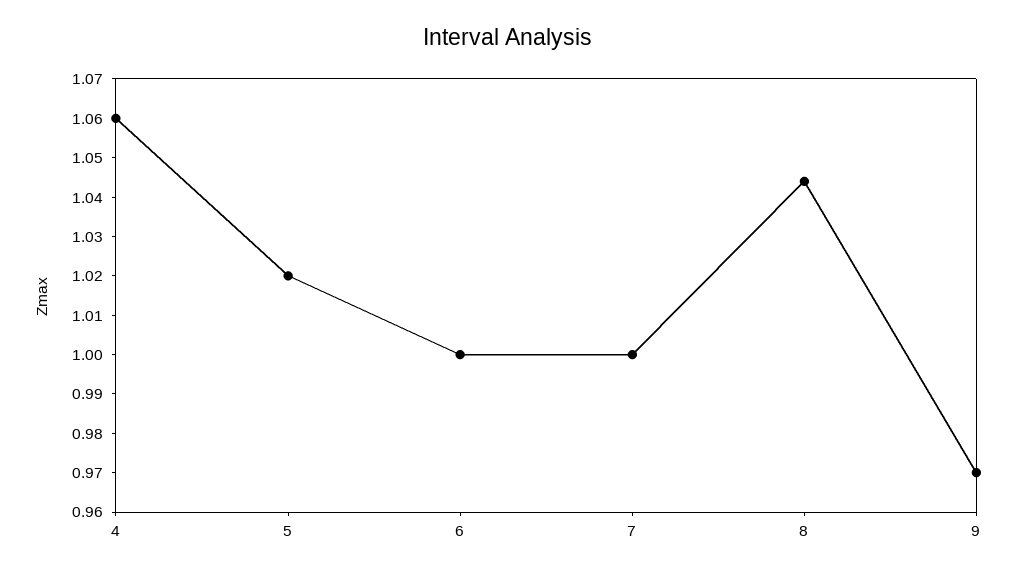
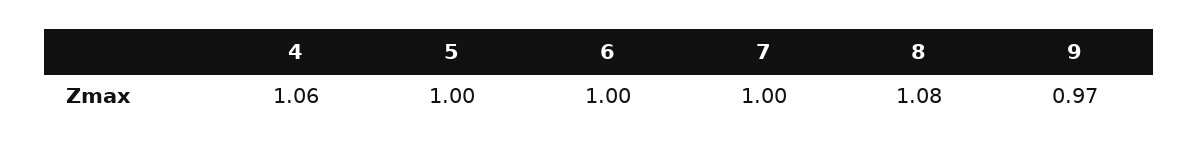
5: 1.02 -> 1
8: 1.045 -> 1.08

